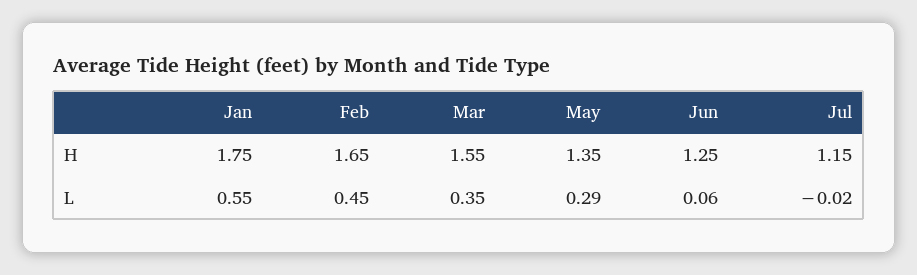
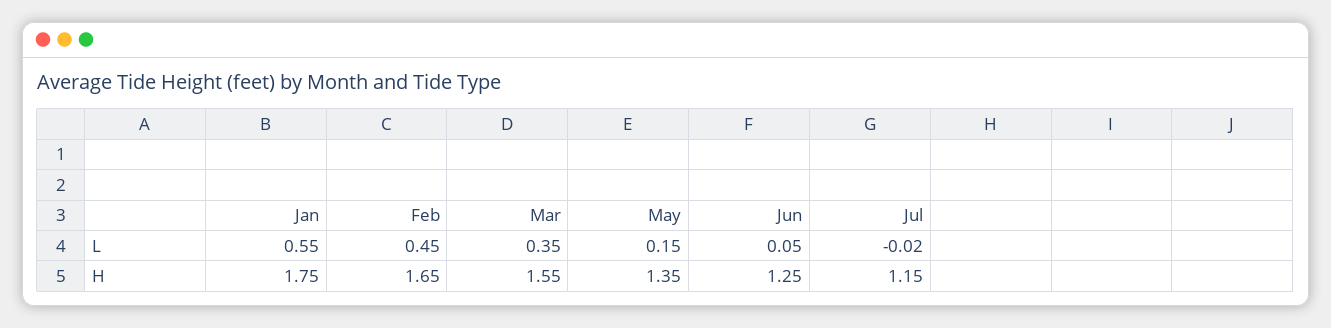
May, L: 0.29 -> 0.15
Jun, L: 0.06 -> 0.05

